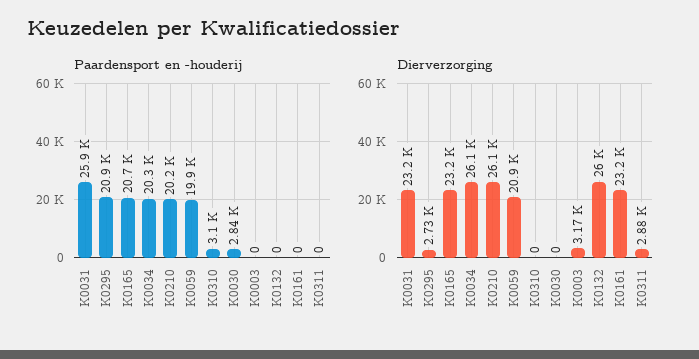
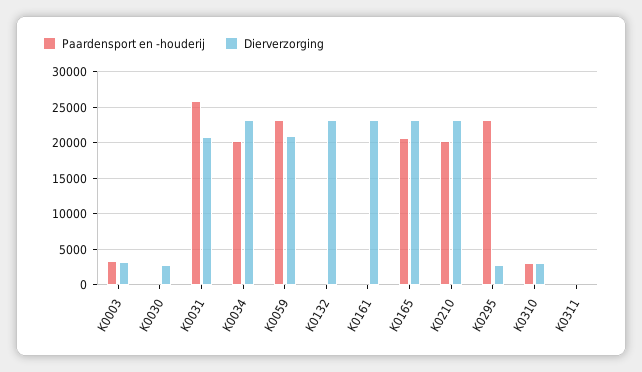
Paardensport en -houderij, K0295: 20900 -> 23000
Paardensport en -houderij, K0059: 19900 -> 23000
Paardensport en -houderij, K0030: 2840 -> 0
Paardensport en -houderij, K0003: 0 -> 3000
Dierverzorging, K0031: 23200 -> 21000
Dierverzorging, K0034: 26100 -> 23000
Dierverzorging, K0210: 26100 -> 23000
Dierverzorging, K0310: 0 -> 3000
Dierverzorging, K0030: 0 -> 3000
Dierverzorging, K0132: 26000 -> 23000
Dierverzorging, K0311: 2880 -> 0

